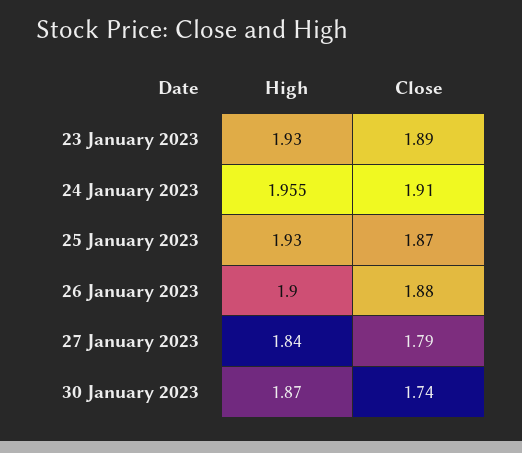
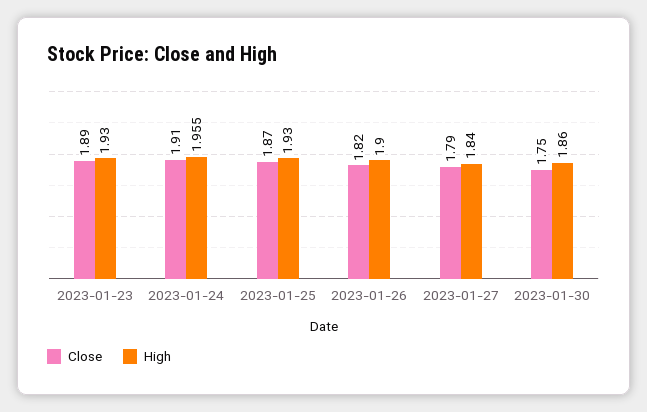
Close, 26 January 2023: 1.88 -> 1.82
High, 30 January 2023: 1.87 -> 1.86
Close, 30 January 2023: 1.74 -> 1.75

